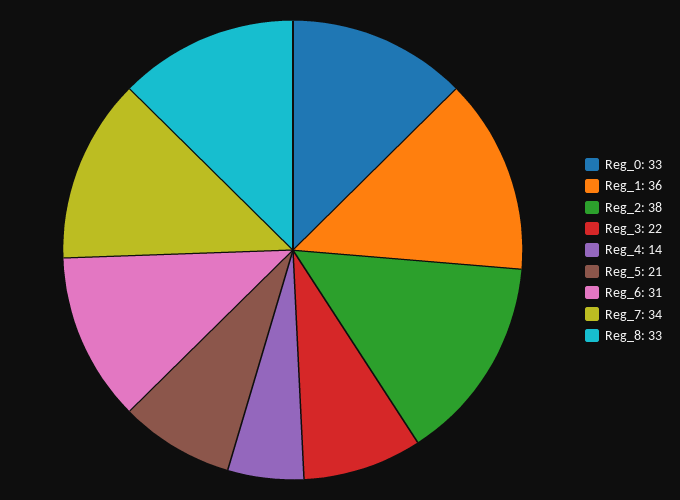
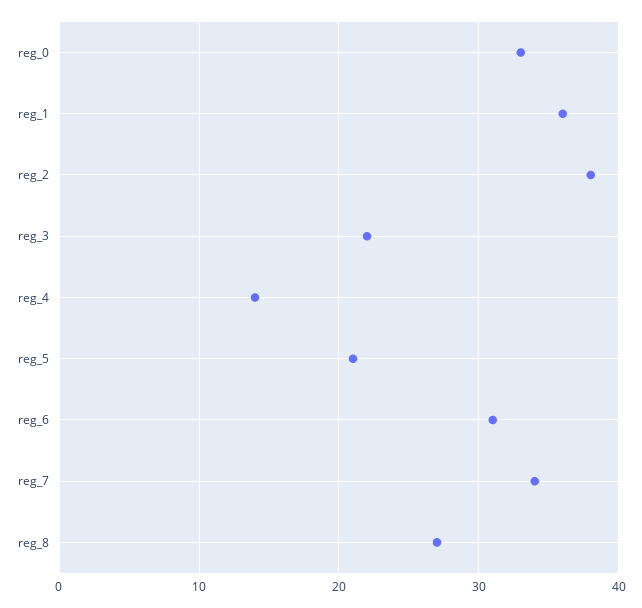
Reg_8: 33 -> 27

